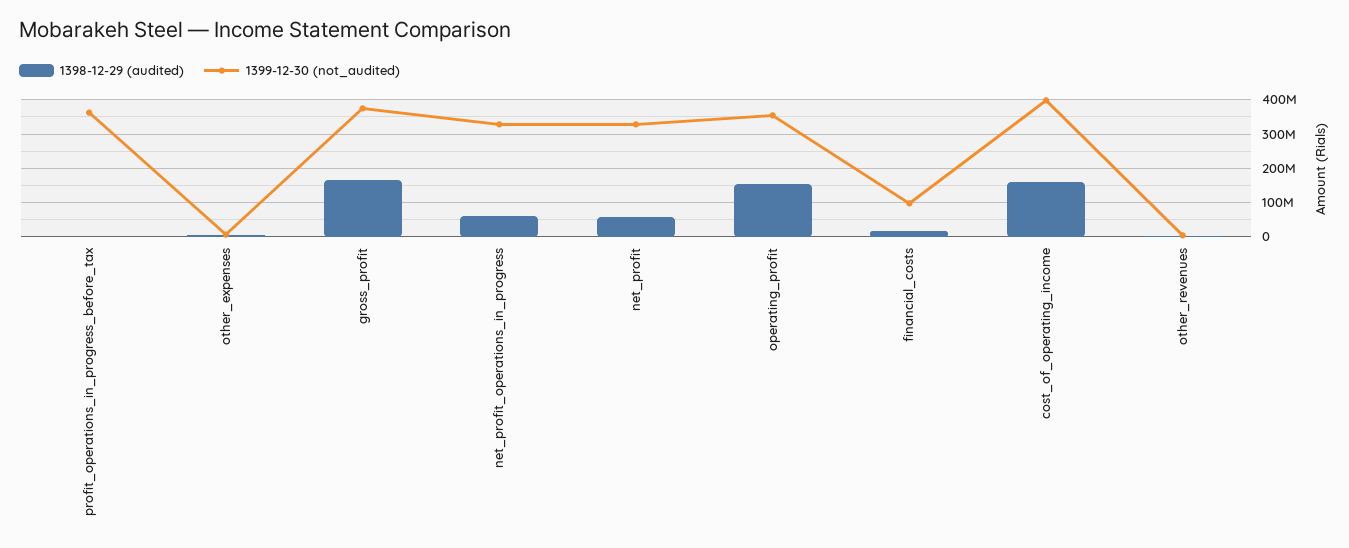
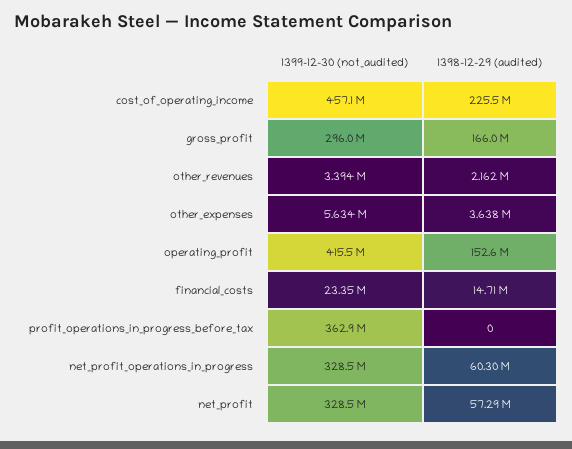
1399-12-30 (not_audited), gross_profit: 380000000 -> 296000000
1399-12-30 (not_audited), operating_profit: 360000000 -> 415500000
1399-12-30 (not_audited), financial_costs: 100000000 -> 23350000
1398-12-29 (audited), cost_of_operating_income: 160000000 -> 225500000
1399-12-30 (not_audited), cost_of_operating_income: 400000000 -> 457100000

